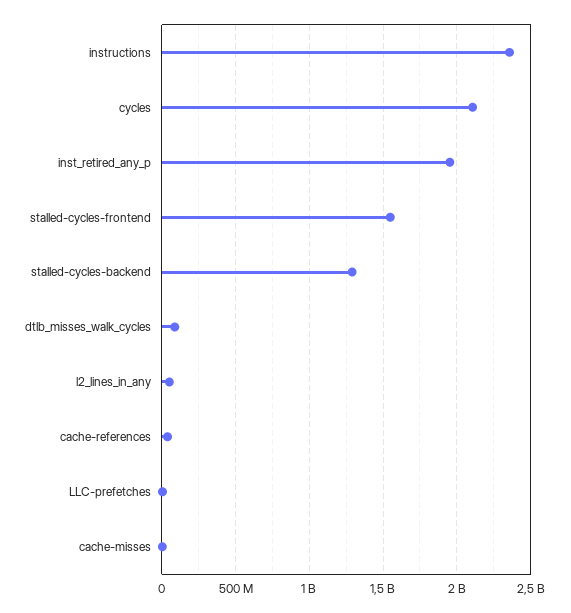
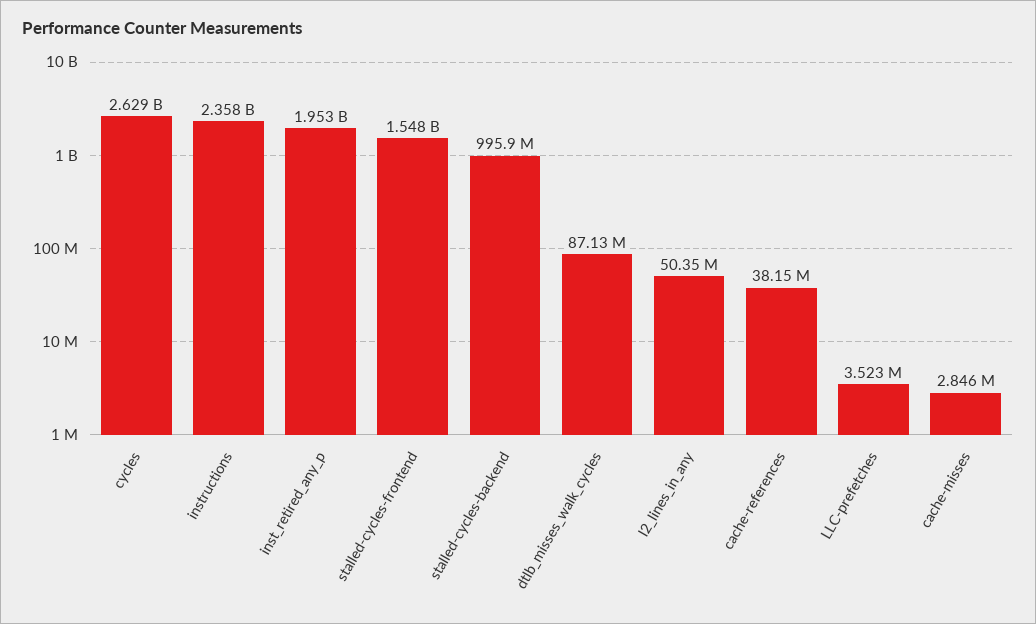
cycles: 2100000000 -> 2629000000
stalled-cycles-backend: 1300000000 -> 995900000

